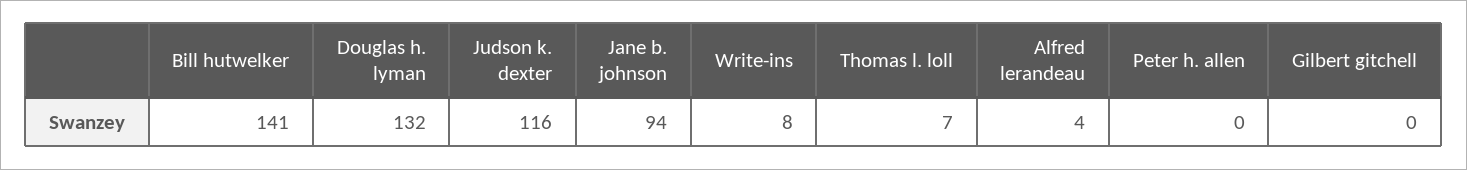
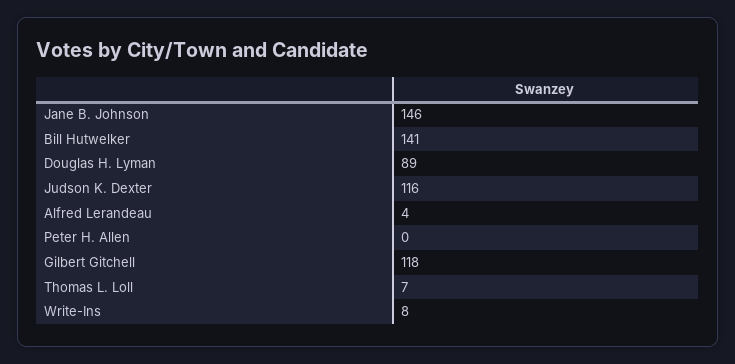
Douglas h. lyman: 132 -> 89
Jane b. johnson: 94 -> 146
Gilbert gitchell: 0 -> 118

